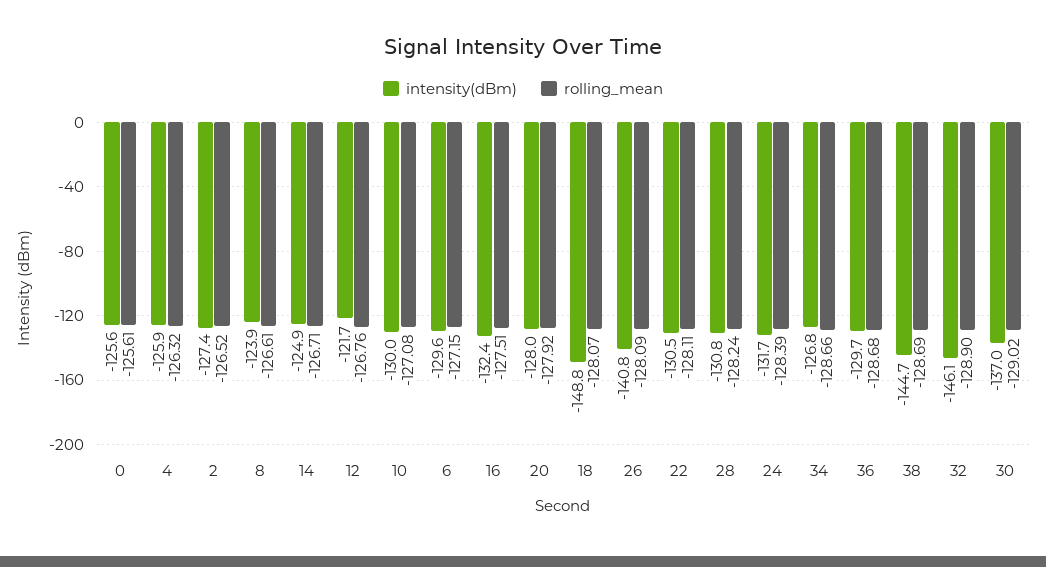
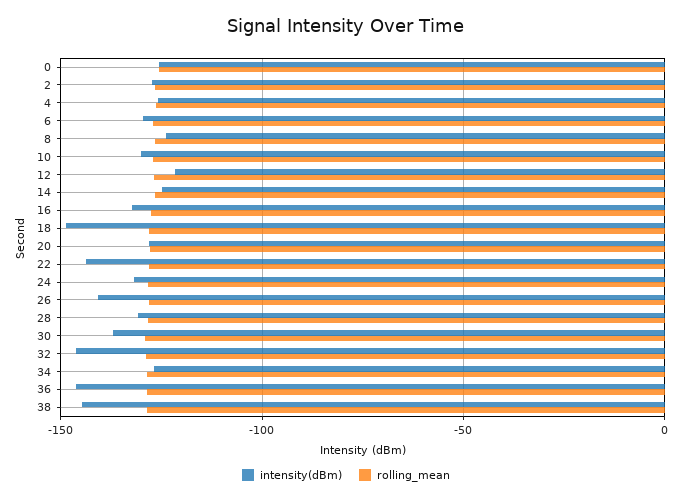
intensity(dBm), 22: -130.5 -> -145
intensity(dBm), 36: -129.7 -> -145

